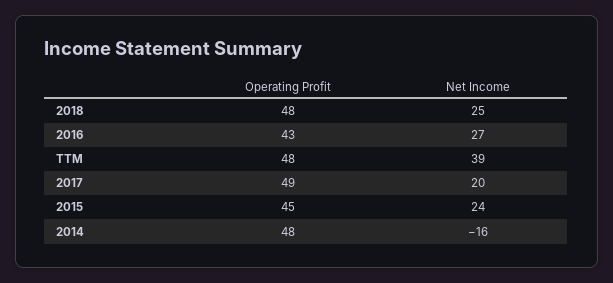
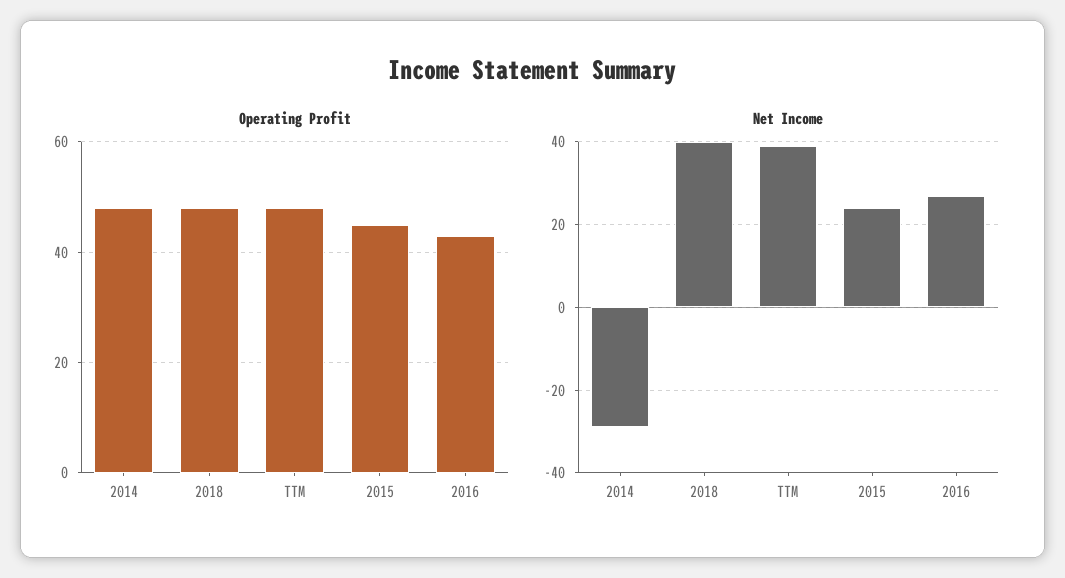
Net Income, 2018: 25 -> 40
Operating Profit, 2017: 49 -> none
Net Income, 2017: 20 -> none
Net Income, 2014: -16 -> -30

